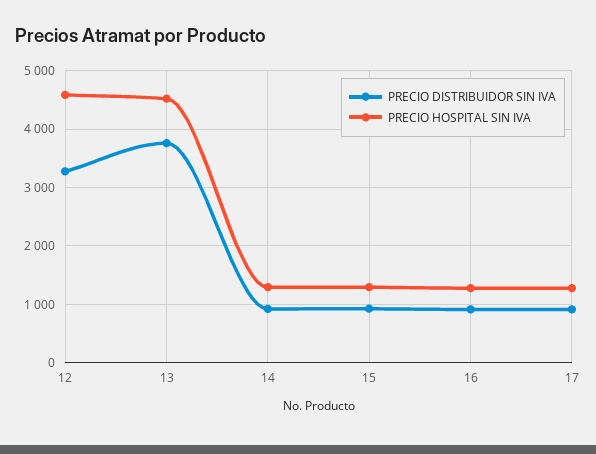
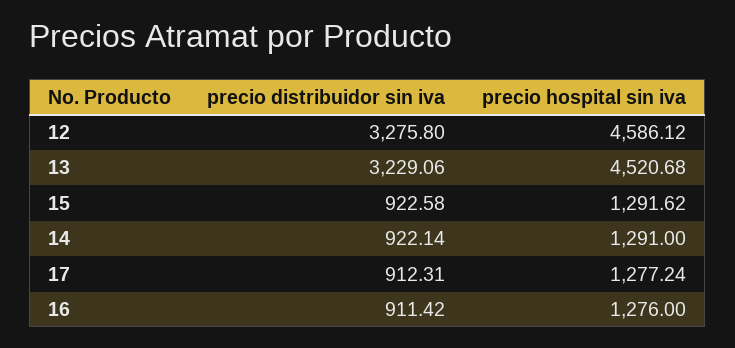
PRECIO DISTRIBUIDOR SIN IVA, 13: 3800 -> 3229.06

